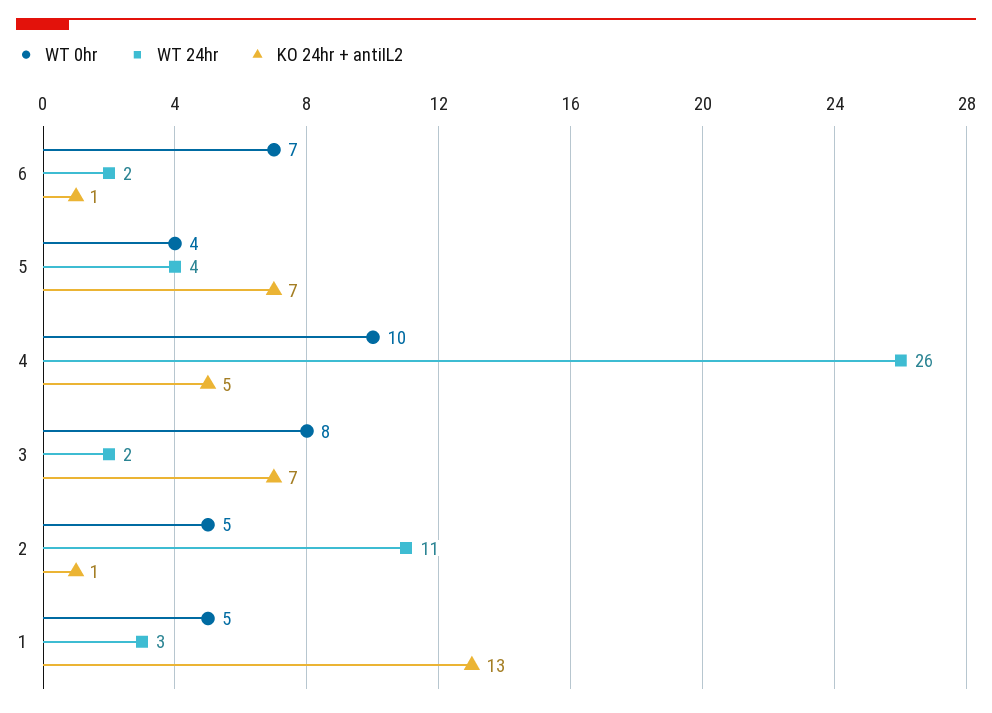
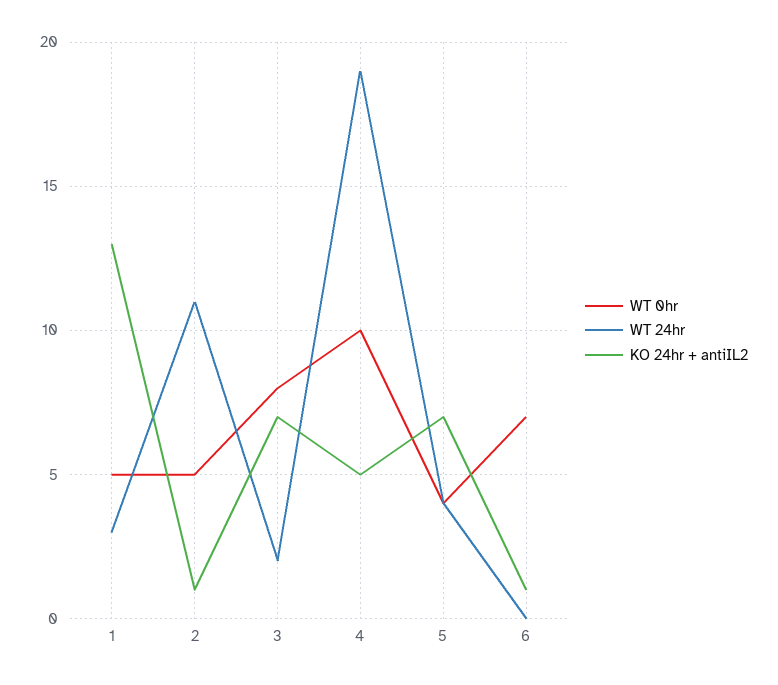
WT 24hr, 6: 2 -> 0
WT 24hr, 4: 26 -> 19

